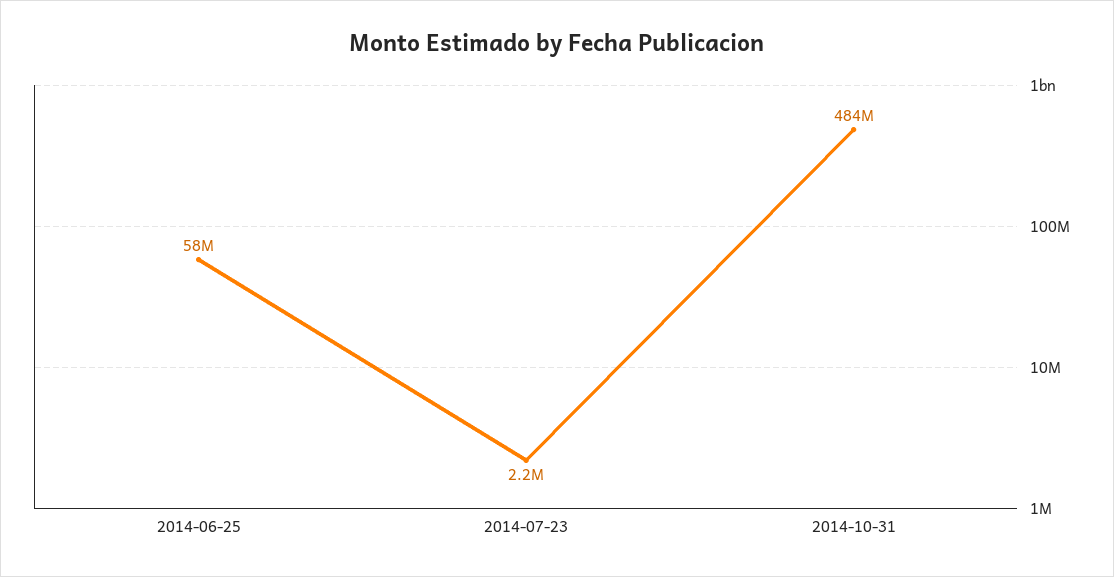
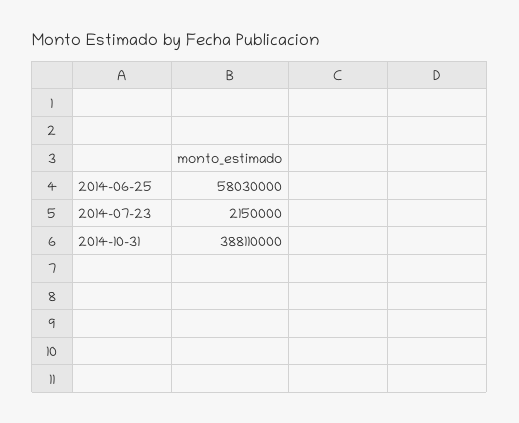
2014-10-31: 484000000 -> 388110000

